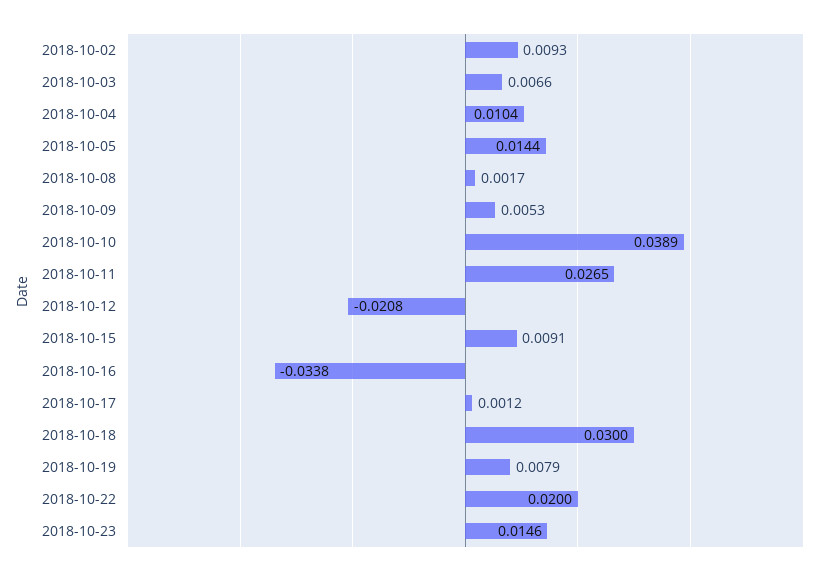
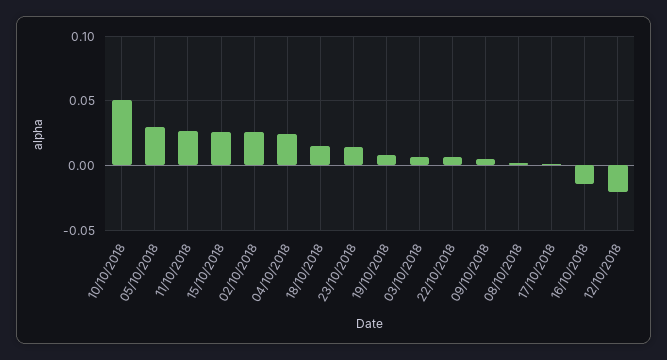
2018-10-02: 0.0093 -> 0.025
2018-10-04: 0.0104 -> 0.025
2018-10-05: 0.0144 -> 0.03
2018-10-10: 0.0389 -> 0.05
2018-10-15: 0.0091 -> 0.025
2018-10-16: -0.0338 -> -0.015
2018-10-18: 0.03 -> 0.015
2018-10-22: 0.02 -> 0.005

